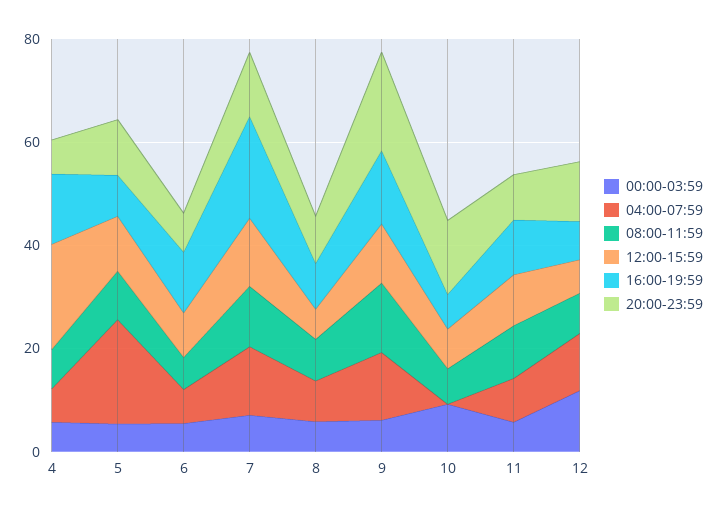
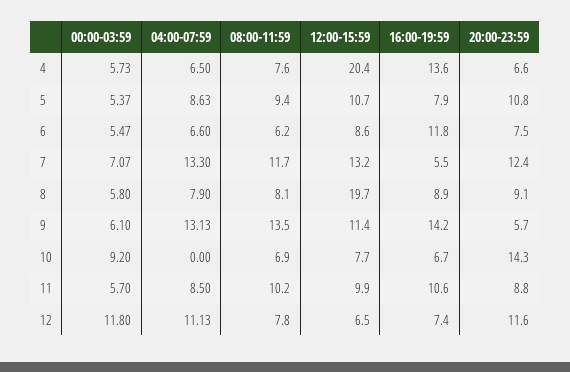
04:00-07:59, 5: 20 -> 8.63
16:00-19:59, 7: 20 -> 5.5
12:00-15:59, 8: 5 -> 19.7
20:00-23:59, 9: 20 -> 5.7

